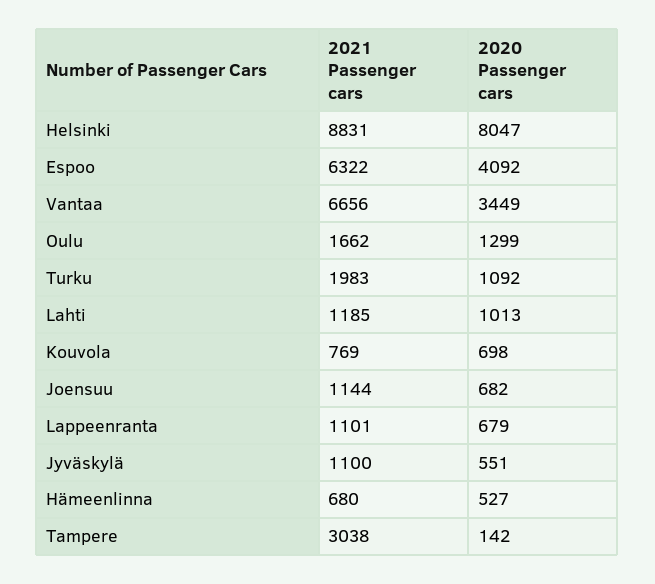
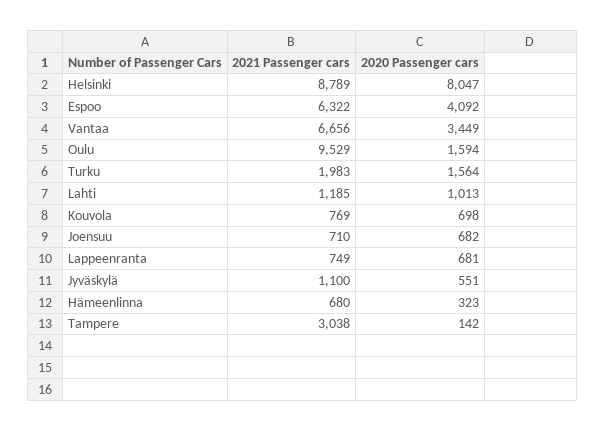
2021 Passenger cars, Helsinki: 8831 -> 8789
2021 Passenger cars, Oulu: 1662 -> 9529
2020 Passenger cars, Oulu: 1299 -> 1594
2020 Passenger cars, Turku: 1092 -> 1564
2021 Passenger cars, Joensuu: 1144 -> 710
2021 Passenger cars, Lappeenranta: 1101 -> 749
2020 Passenger cars, Lappeenranta: 679 -> 681
2020 Passenger cars, Hämeenlinna: 527 -> 323

